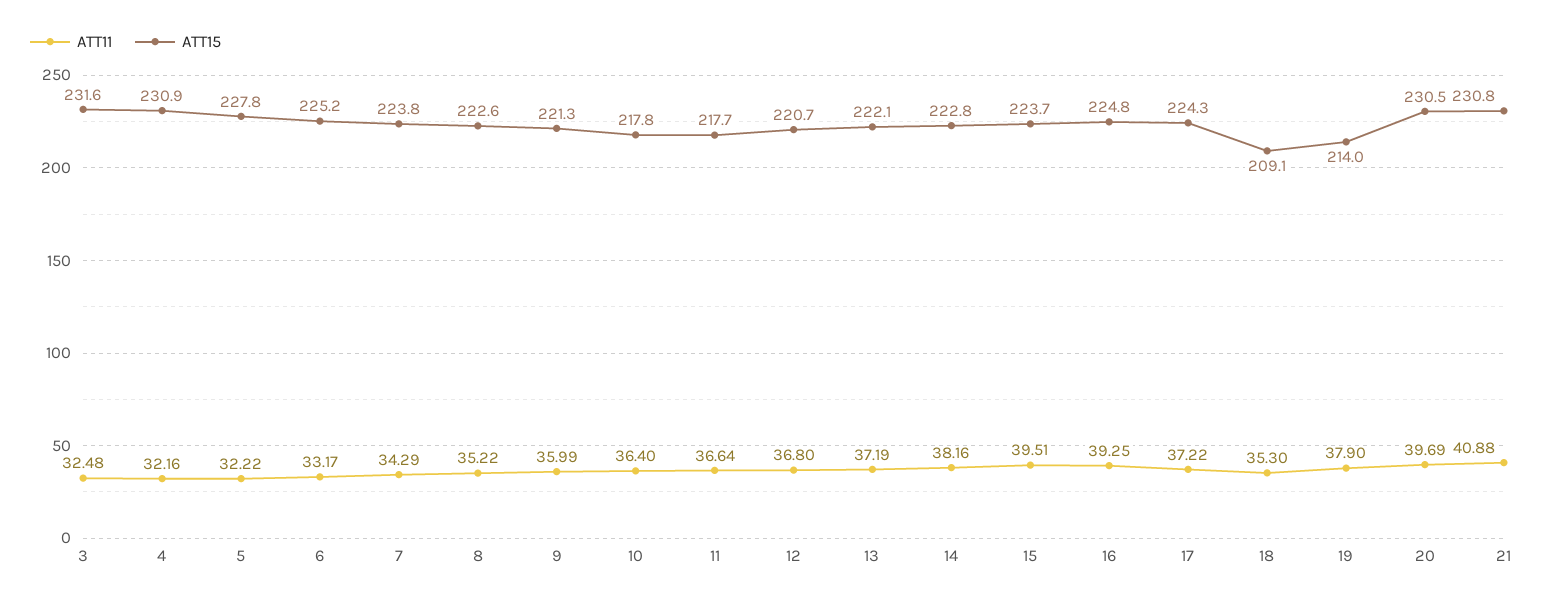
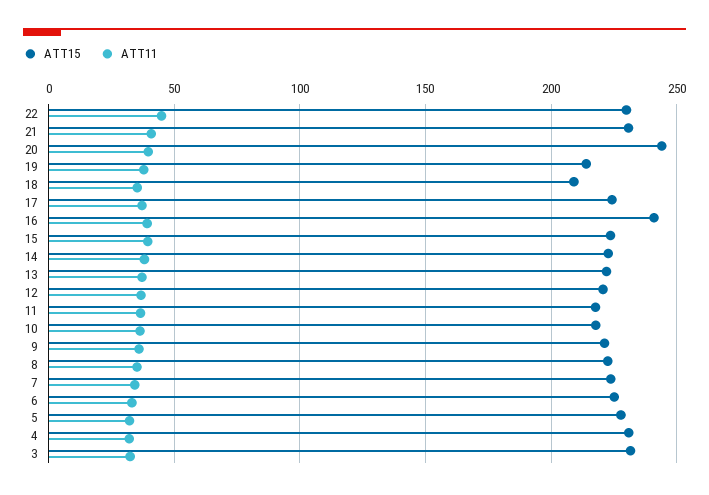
ATT15, 16: 224.8 -> 240
ATT15, 20: 230.5 -> 245
ATT15, 22: none -> 230
ATT11, 22: none -> 45

